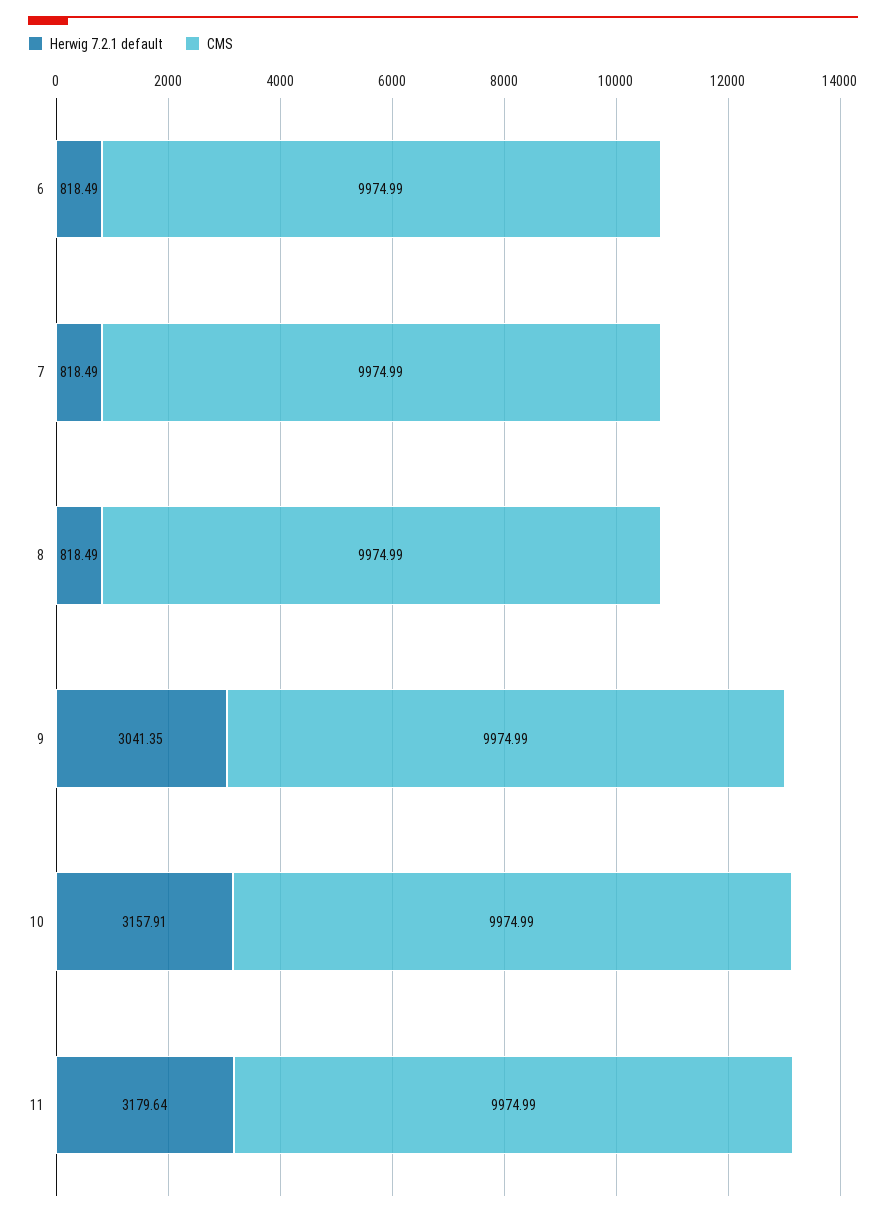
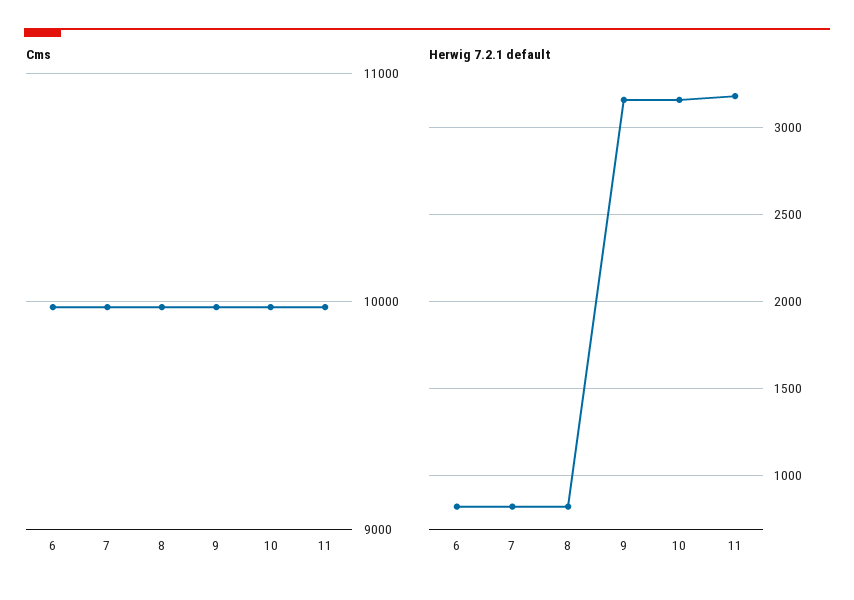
Herwig 7.2.1 default, 9: 3041.35 -> 3150

